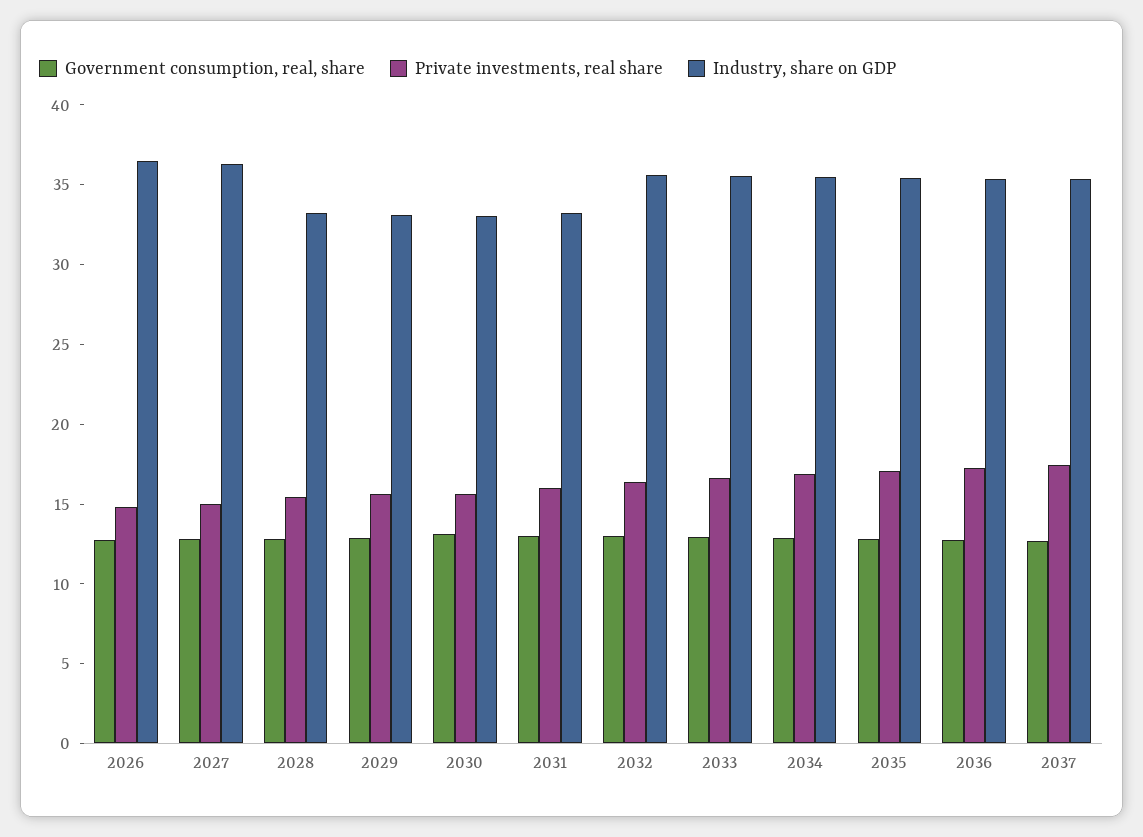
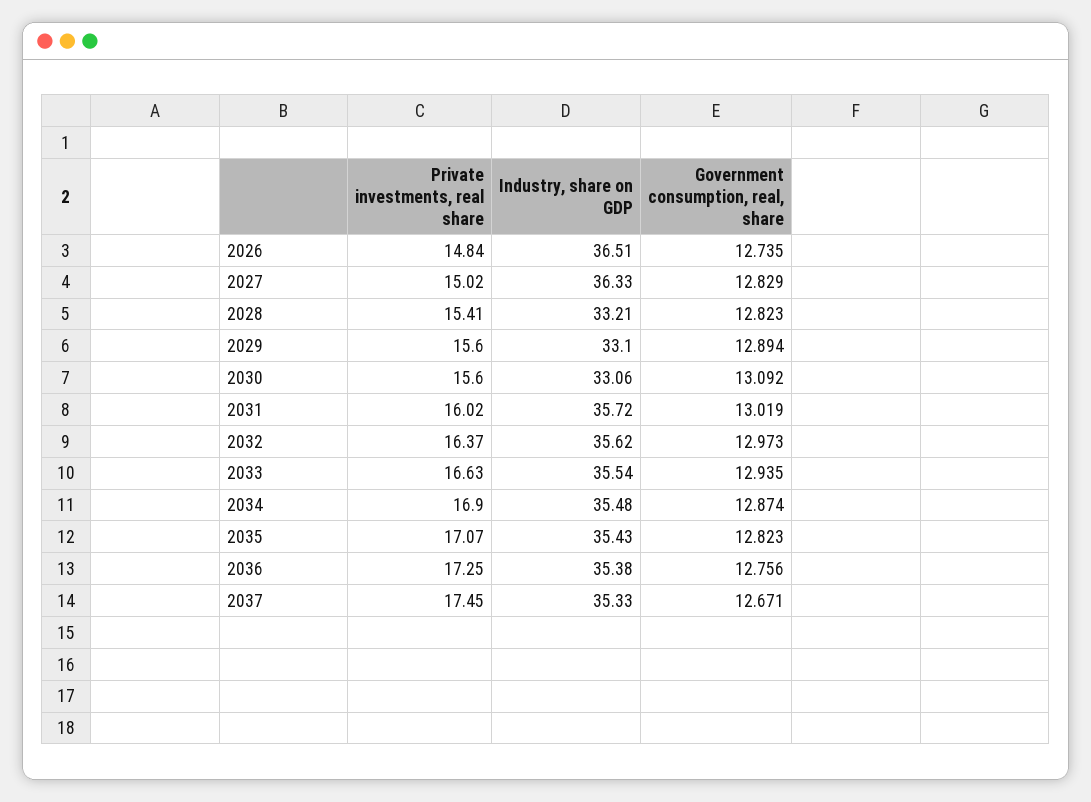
Industry, share on GDP, 2031: 33 -> 35.72

